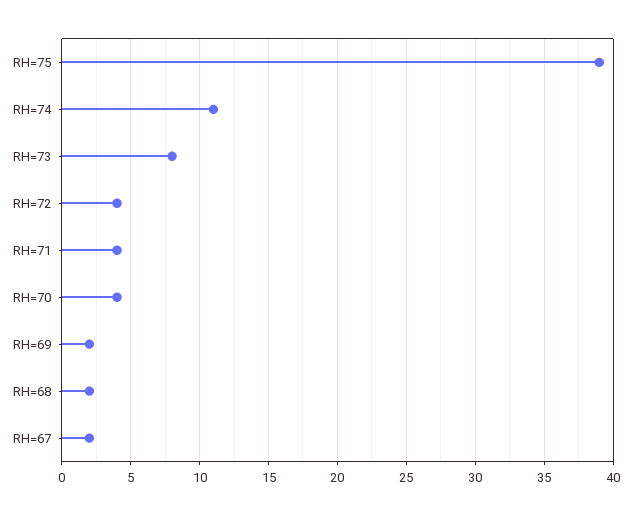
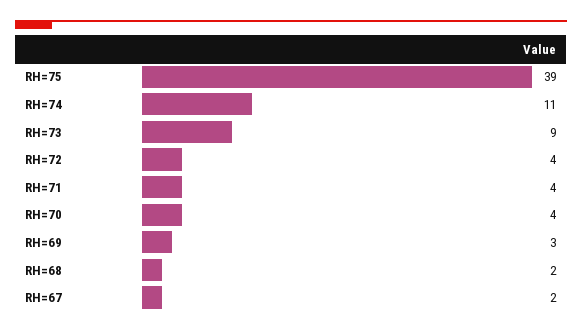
RH=73: 8 -> 9
RH=69: 2 -> 3

